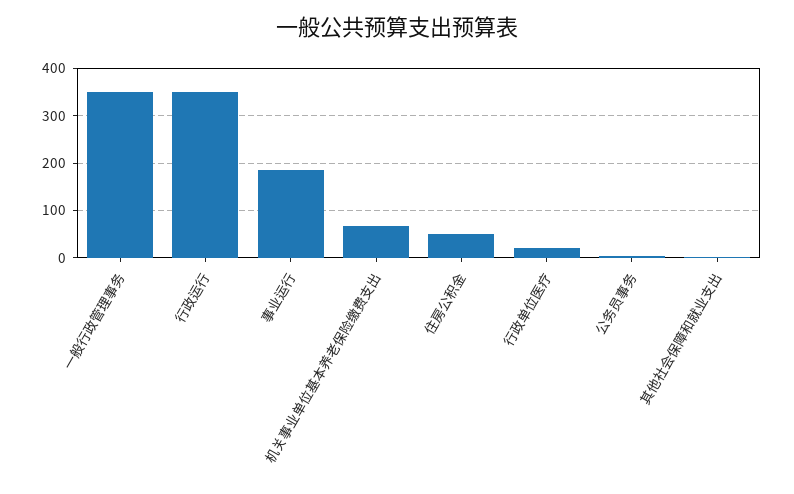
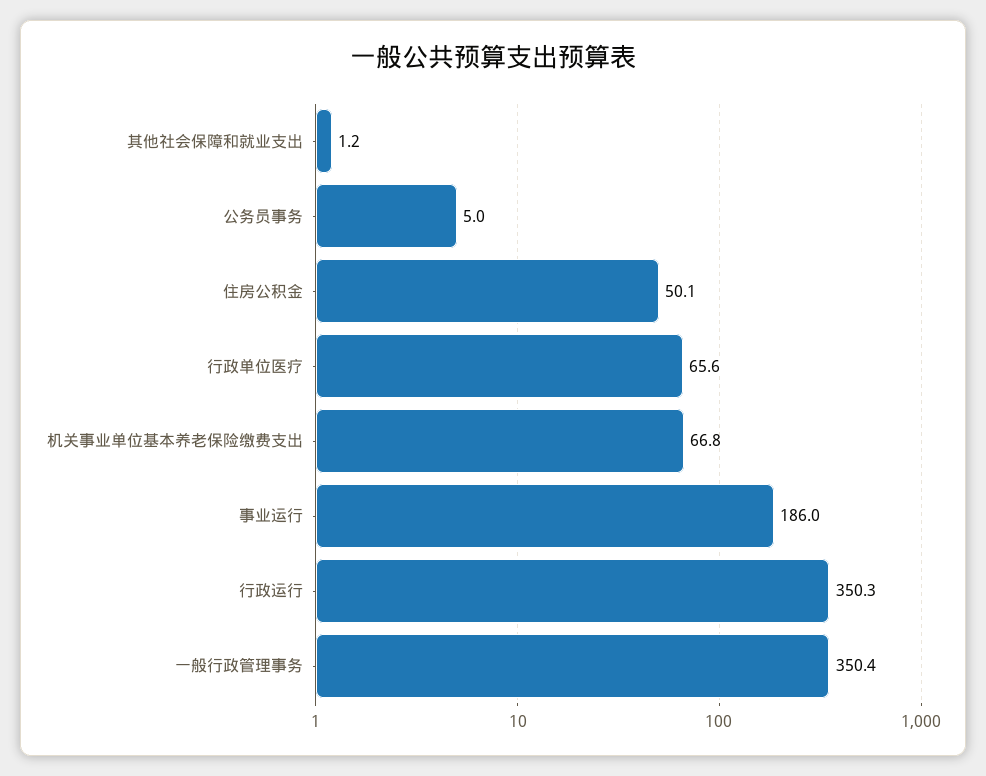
行政单位医疗: 20 -> 65.6

